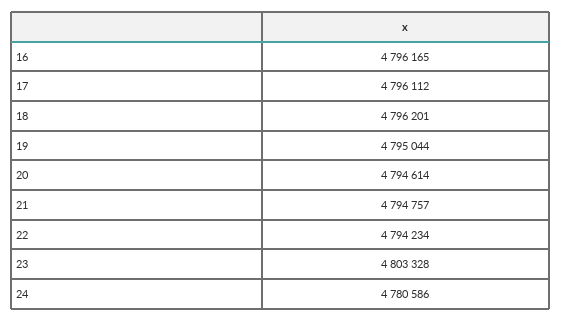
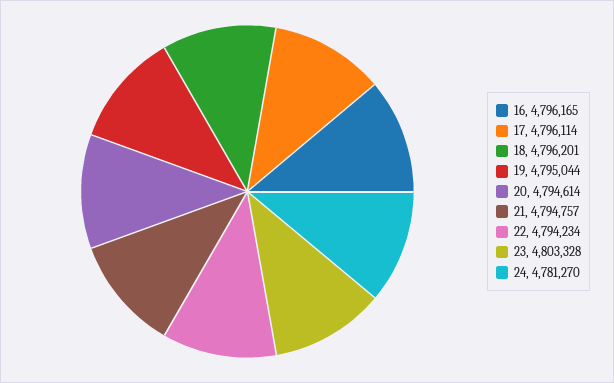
17: 4796112 -> 4796114
24: 4780586 -> 4781270

